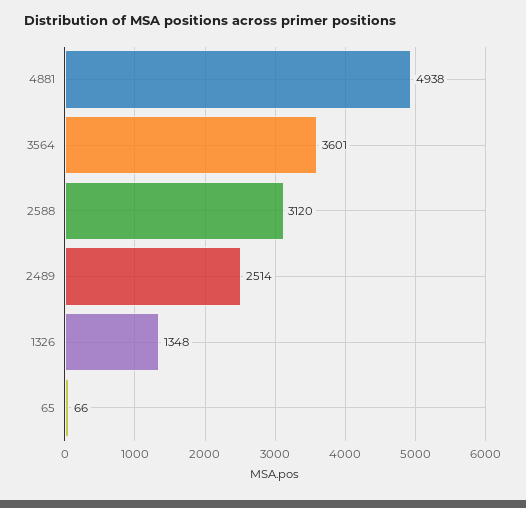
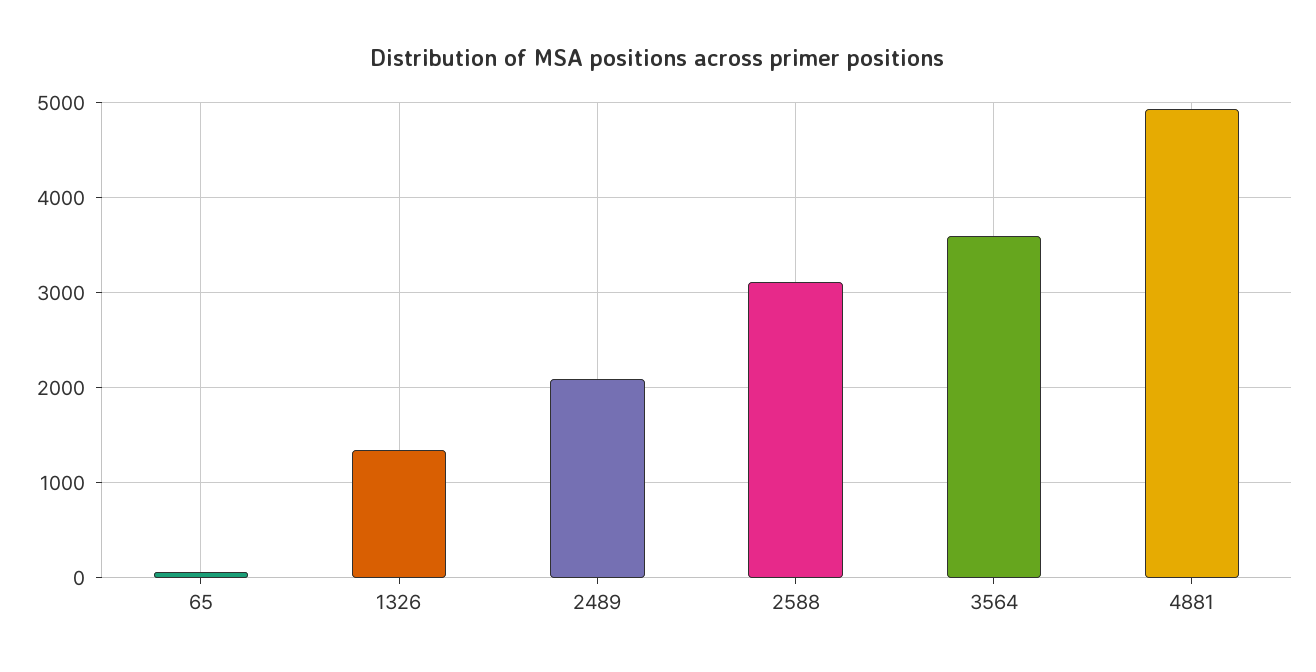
2489: 2514 -> 2100

